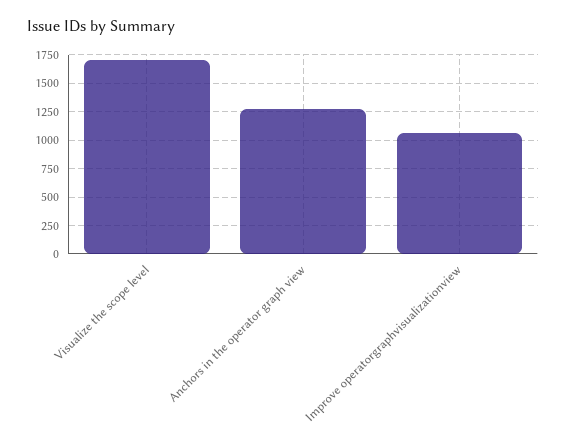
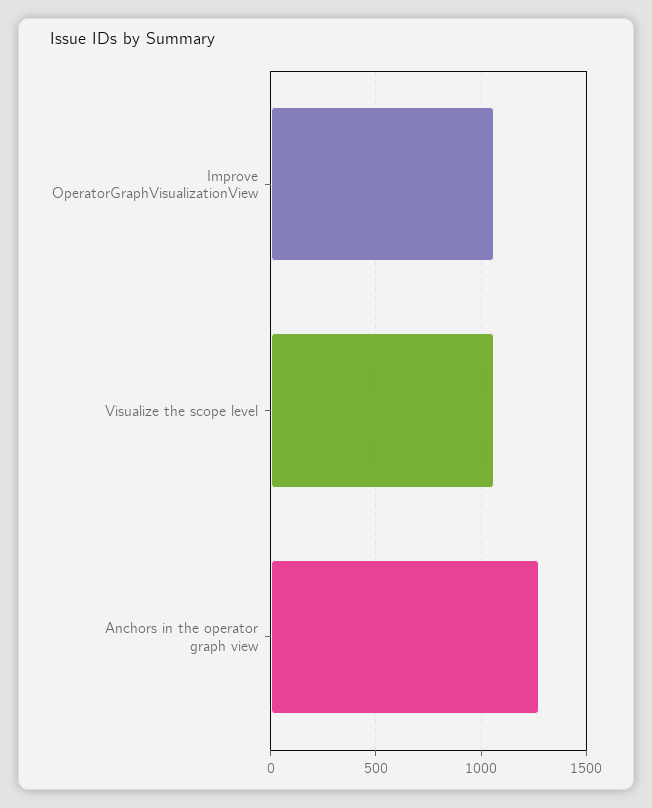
Visualize the scope level: 1750 -> 1050

